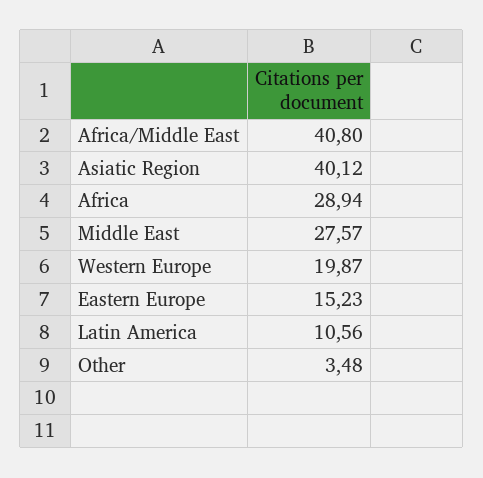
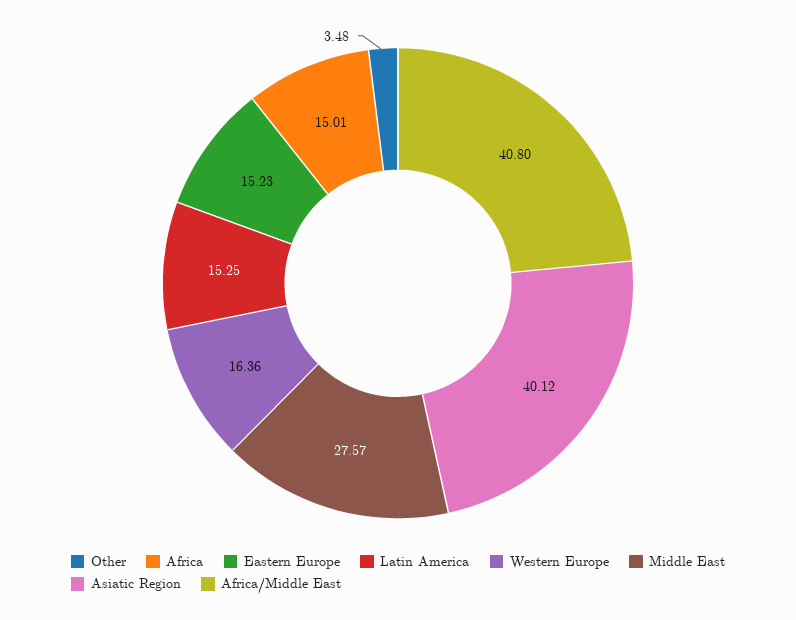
Africa: 28.94 -> 15.01
Western Europe: 19.87 -> 16.36
Latin America: 10.56 -> 15.25

